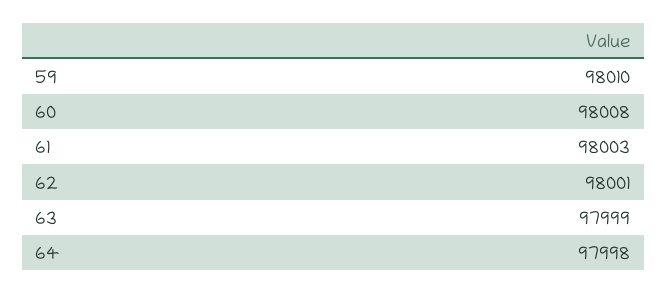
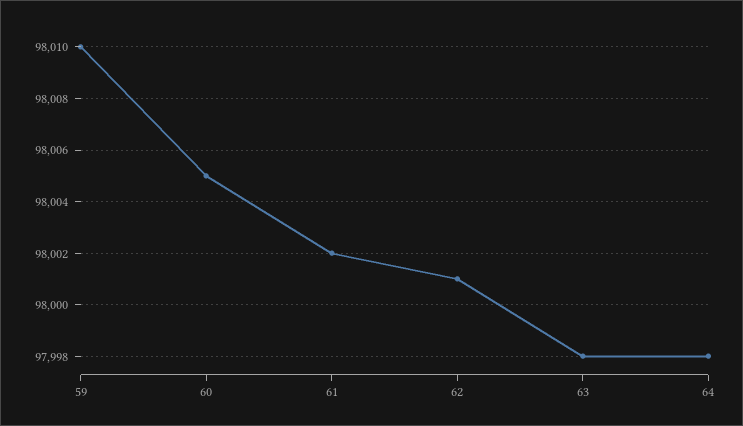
60: 98008 -> 98005
61: 98003 -> 98002
63: 97999 -> 97998

